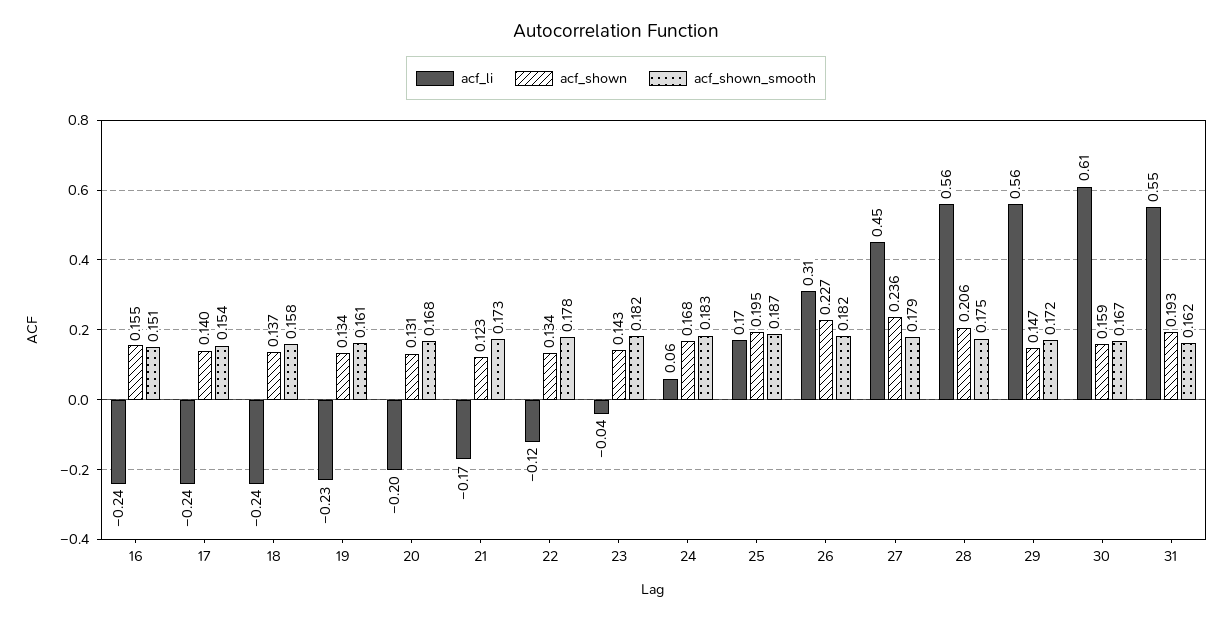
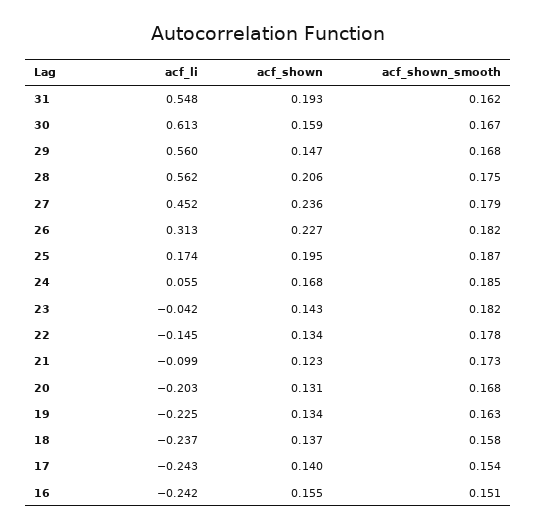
acf_shown_smooth, 19: 0.161 -> 0.163
acf_li, 21: -0.17 -> -0.099
acf_li, 22: -0.12 -> -0.145
acf_shown_smooth, 24: 0.183 -> 0.185
acf_shown_smooth, 29: 0.172 -> 0.168

